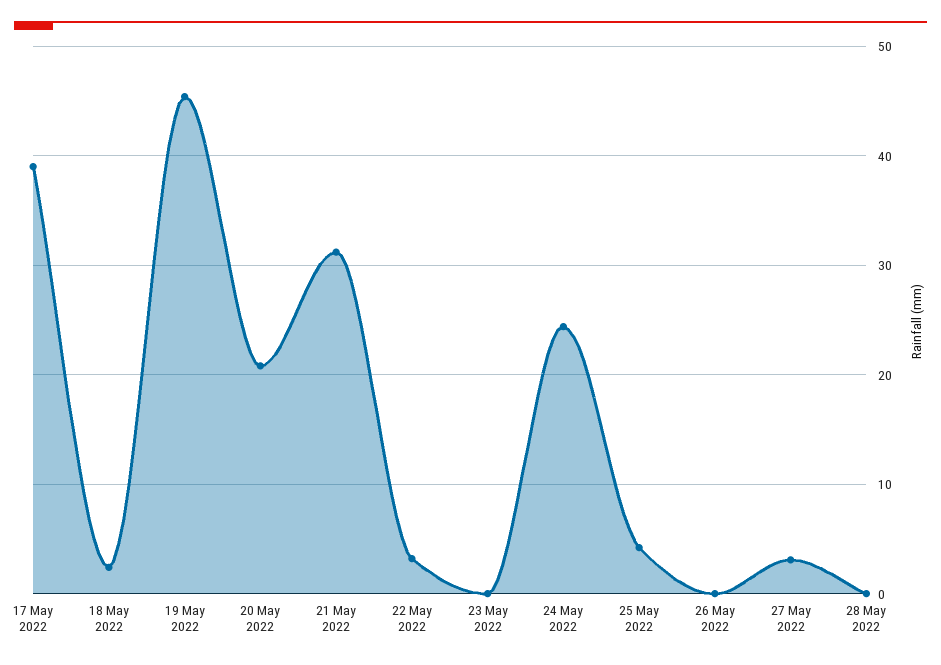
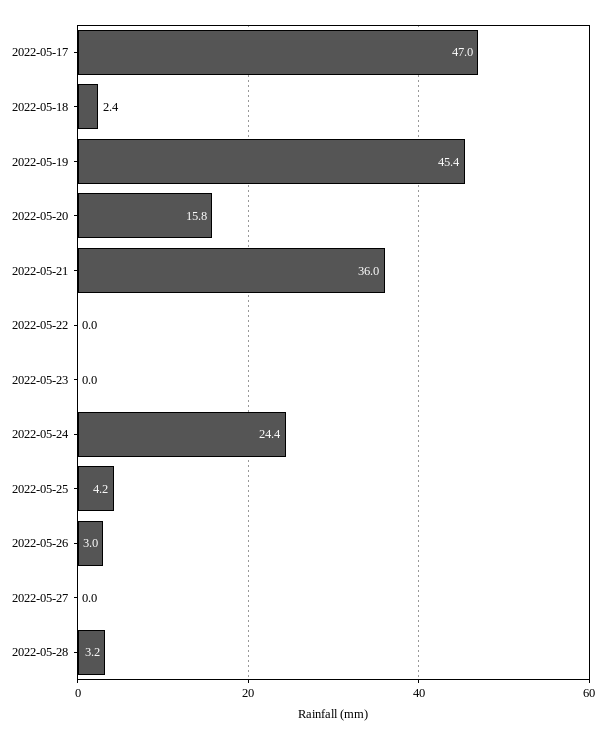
17 May 2022: 39 -> 47
20 May 2022: 21 -> 15.8
21 May 2022: 31 -> 36
22 May 2022: 3 -> 0
26 May 2022: 0 -> 3
27 May 2022: 3 -> 0
28 May 2022: 0 -> 3.2

